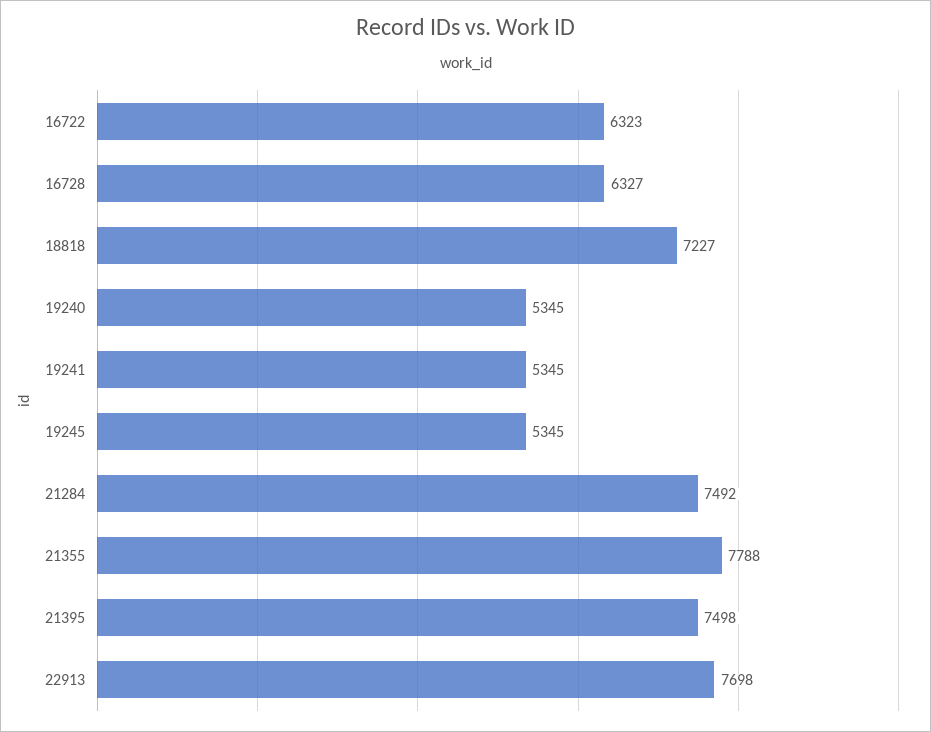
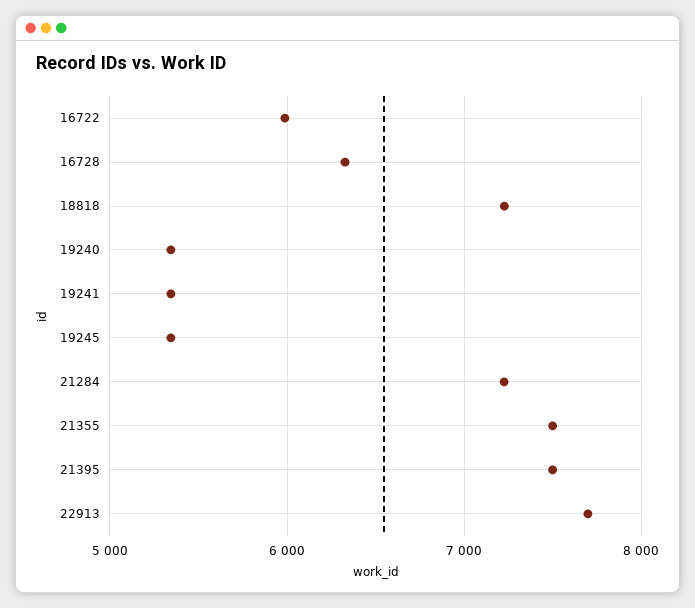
16722: 6323 -> 6000
21284: 7492 -> 7200
21355: 7788 -> 7500

